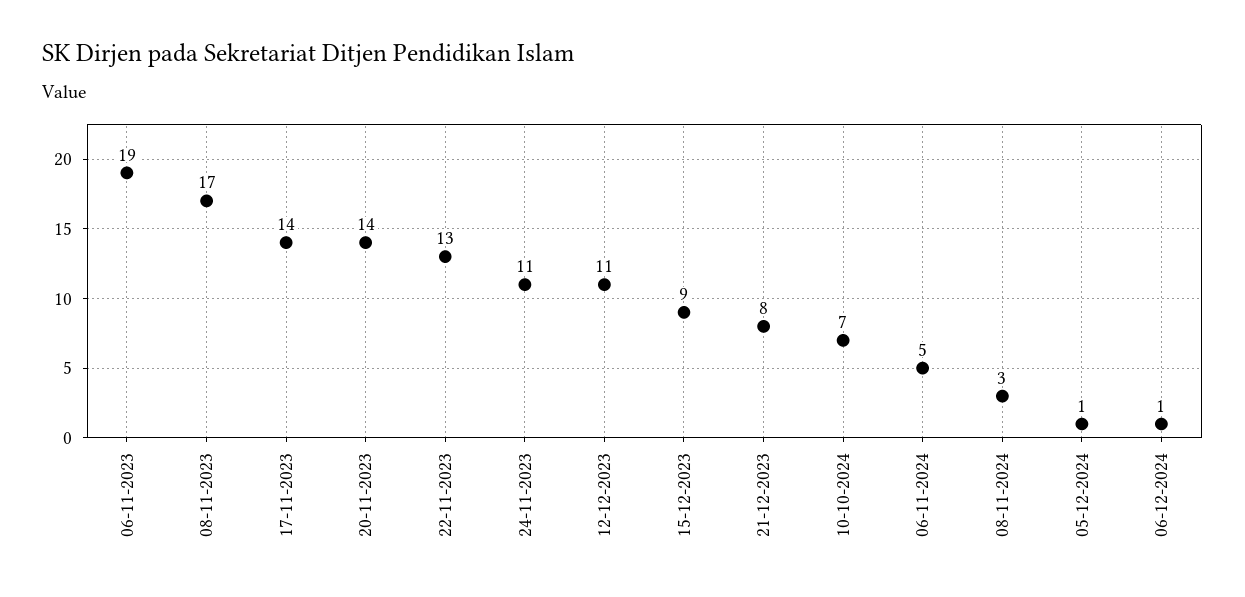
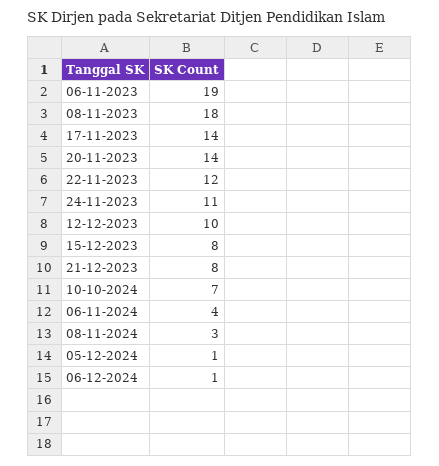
08-11-2023: 17 -> 18
22-11-2023: 13 -> 12
12-12-2023: 11 -> 10
15-12-2023: 9 -> 8
06-11-2024: 5 -> 4

